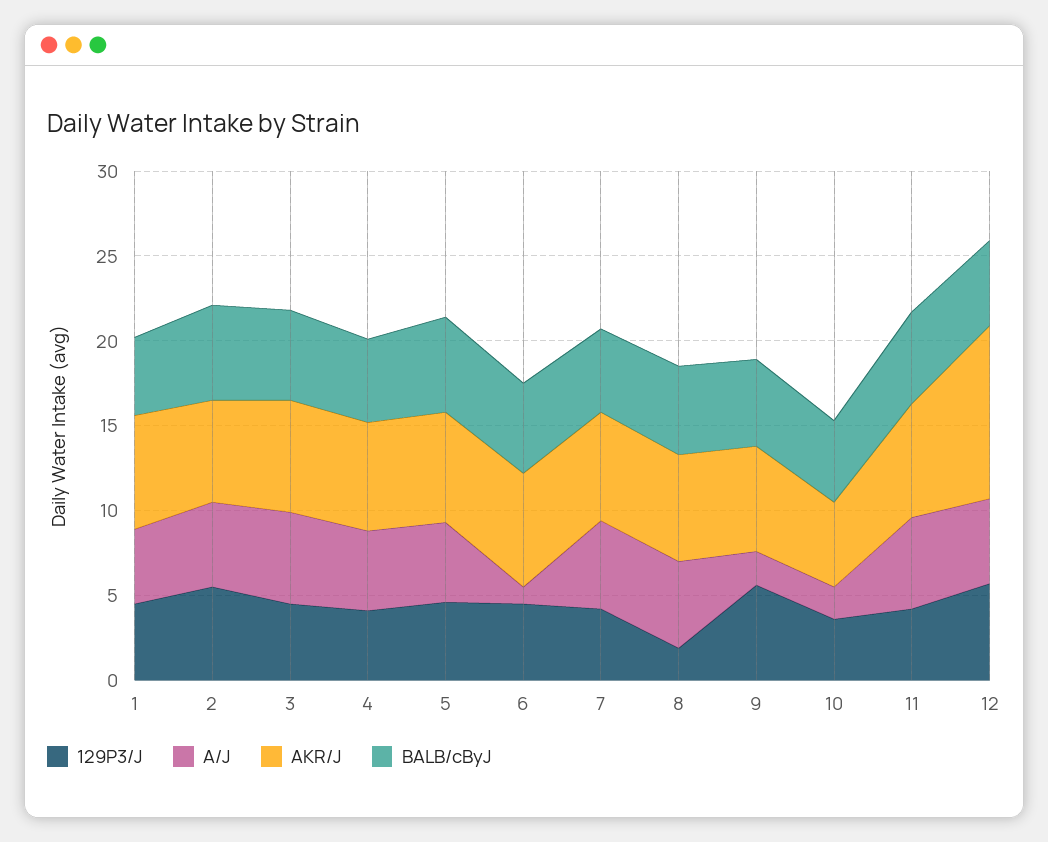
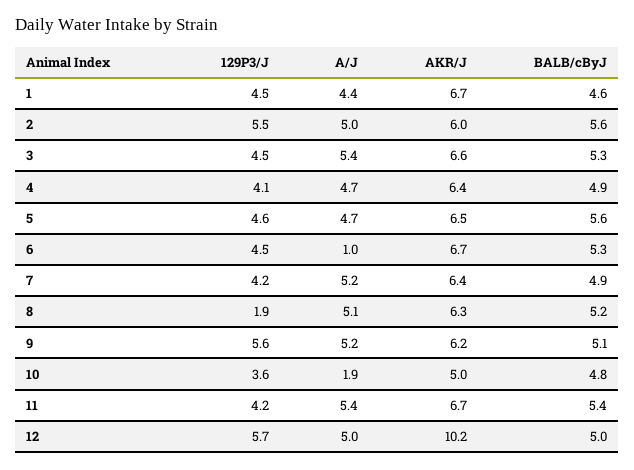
A/J, 9: 2 -> 5.2

